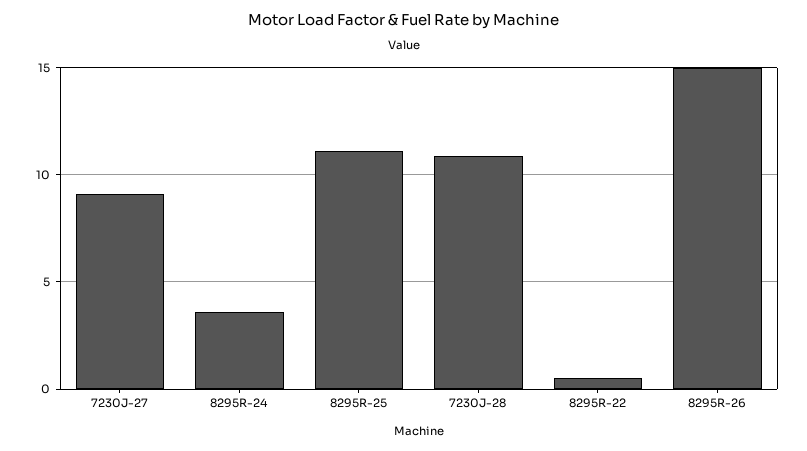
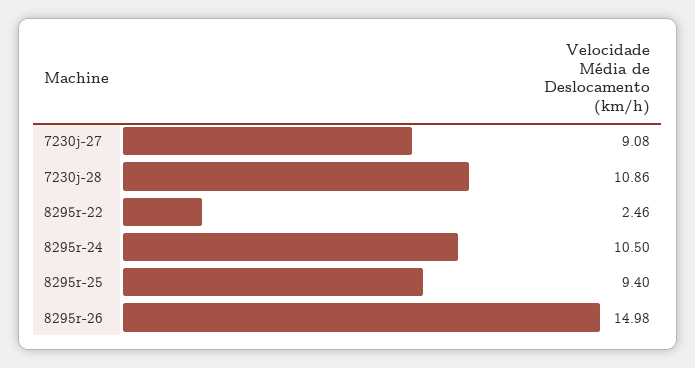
8295R-24: 3.5 -> 10.5
8295R-25: 11 -> 9.4
8295R-22: 0.5 -> 2.46

